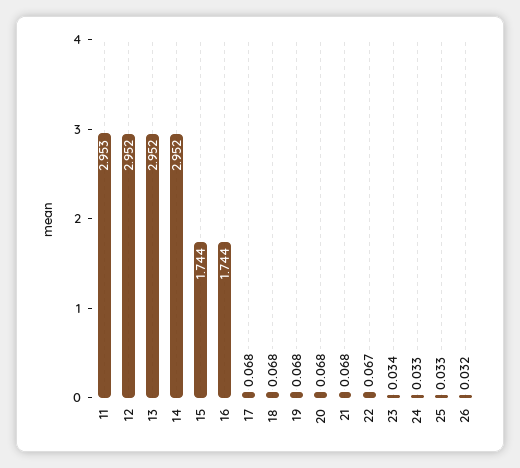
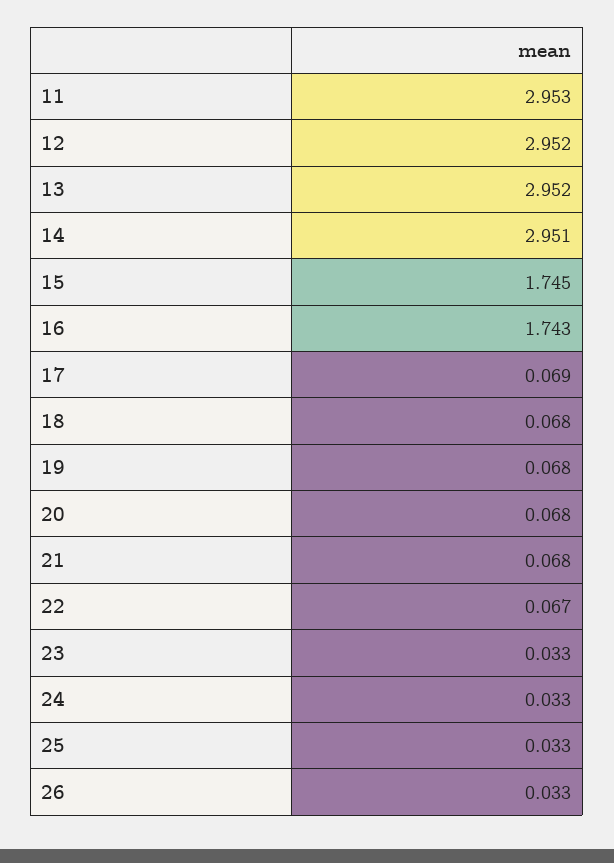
14: 2.952 -> 2.951
15: 1.744 -> 1.745
16: 1.744 -> 1.743
17: 0.068 -> 0.069
23: 0.034 -> 0.033
26: 0.032 -> 0.033

